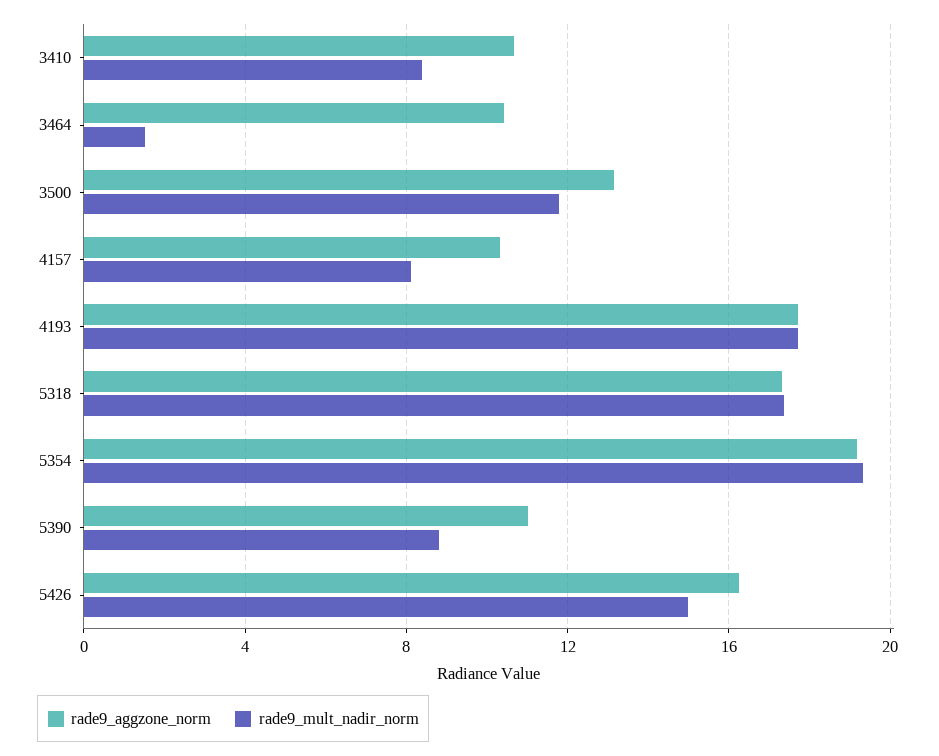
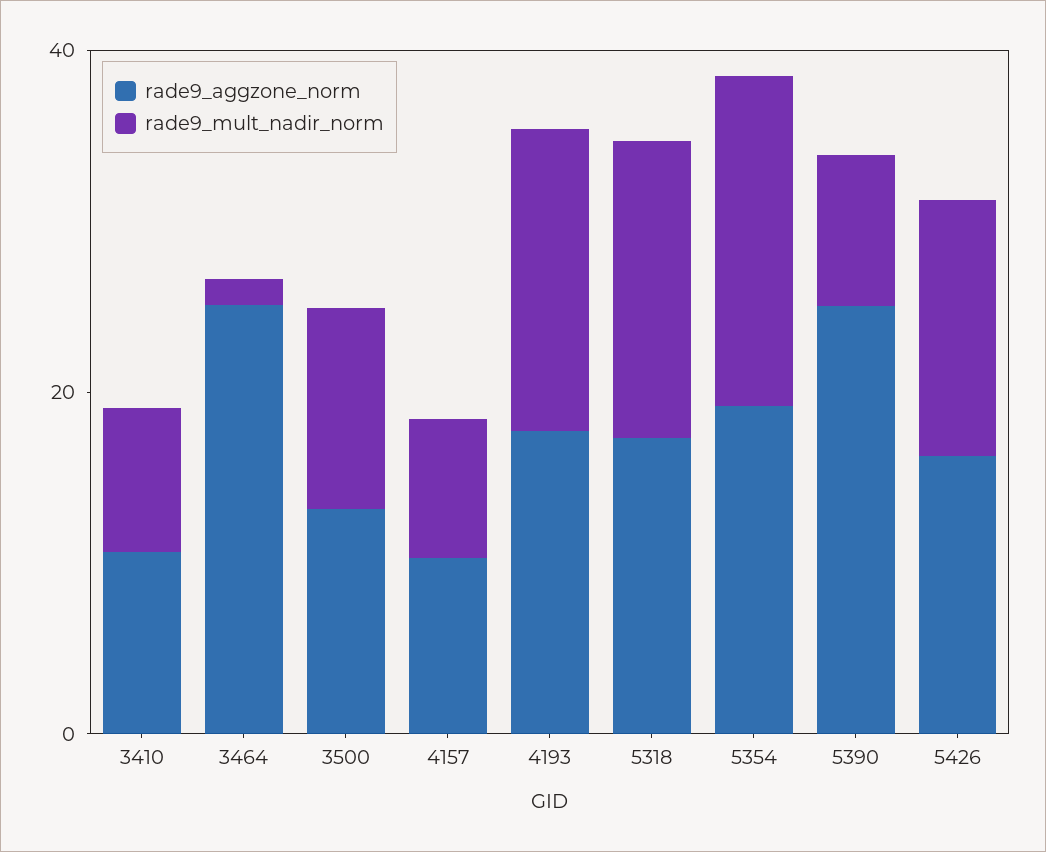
rade9_aggzone_norm, 3464: 10.5 -> 25
rade9_aggzone_norm, 5390: 11 -> 25

